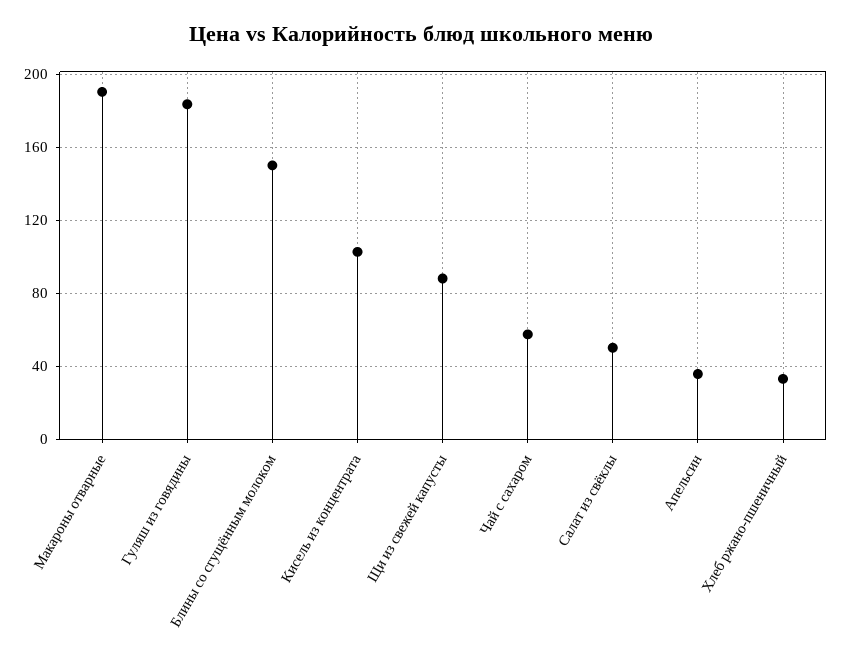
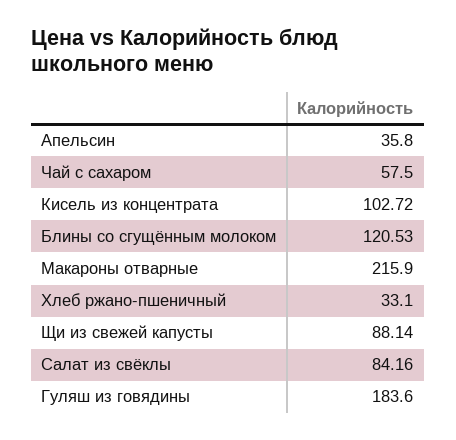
Макароны отварные: 190 -> 215.9
Блины со сгущённым молоком: 150 -> 120.53
Салат из свёклы: 50 -> 84.16

